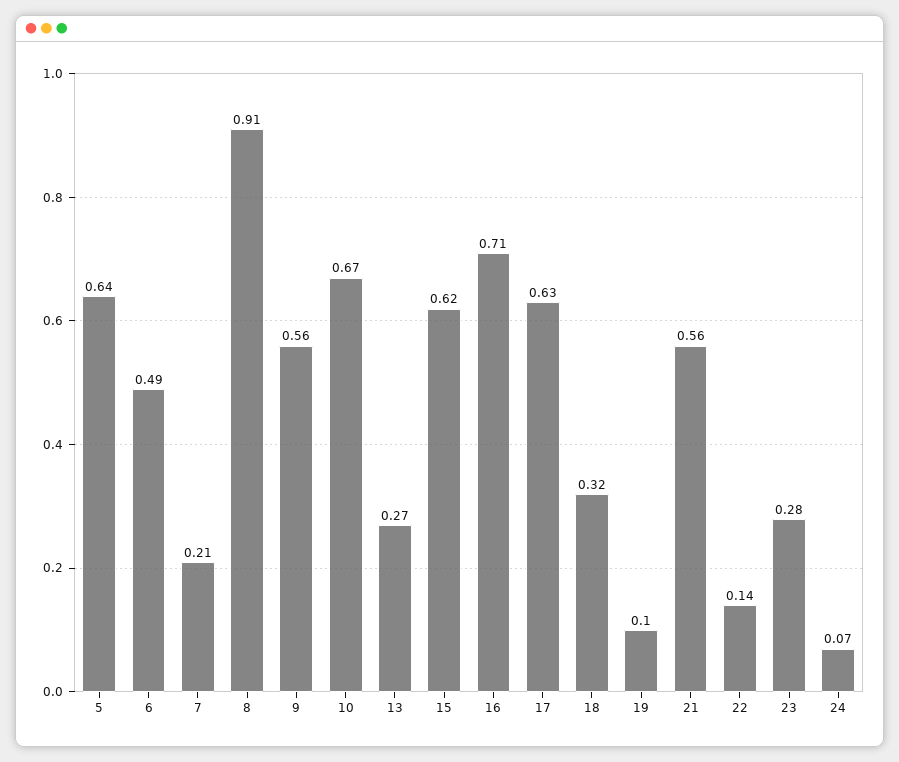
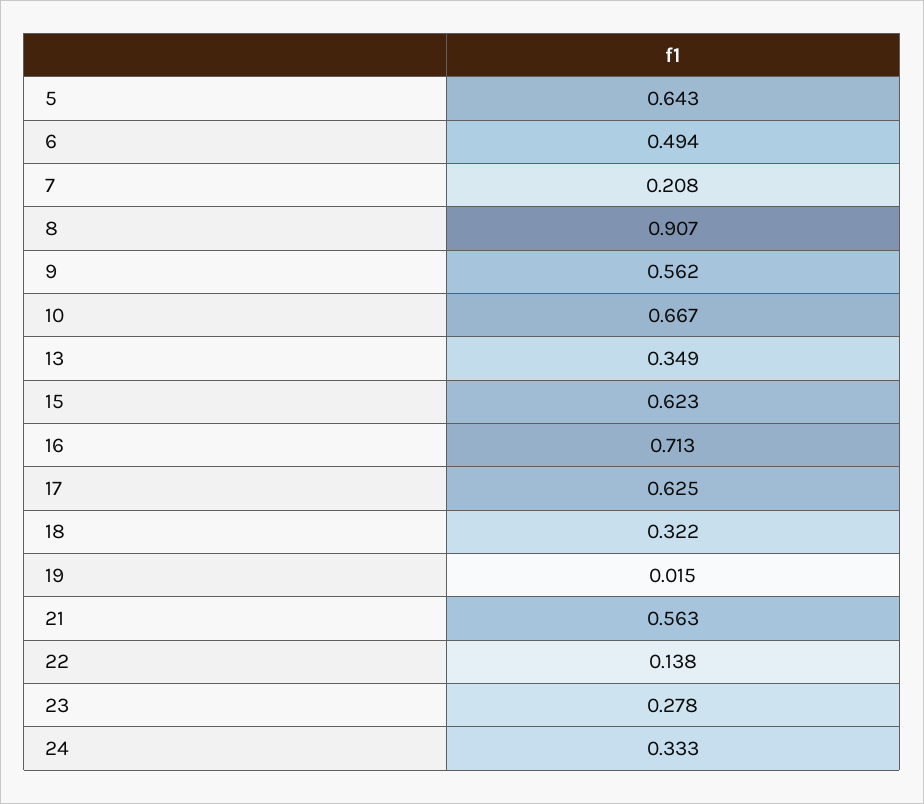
13: 0.27 -> 0.349
19: 0.1 -> 0.015
24: 0.07 -> 0.333

